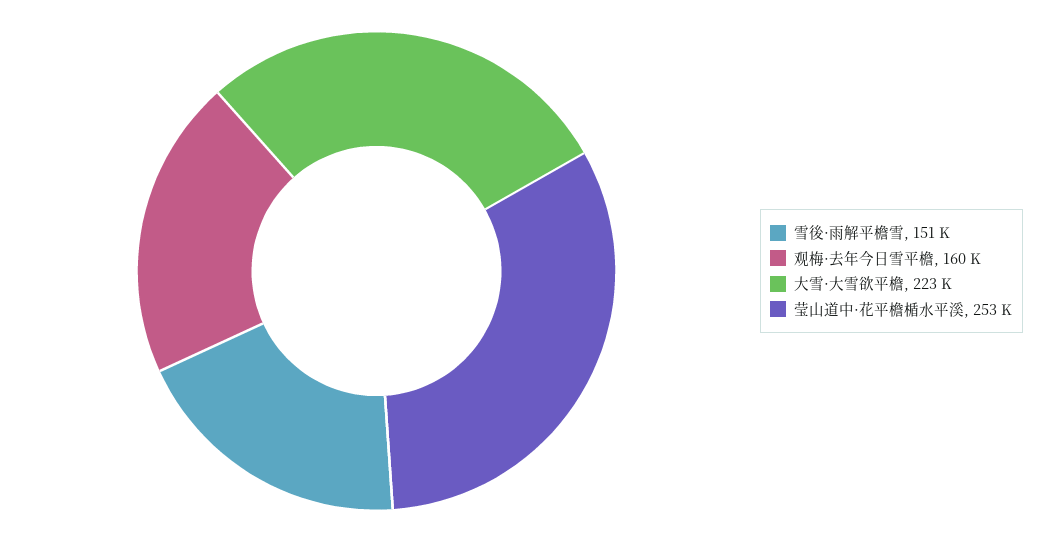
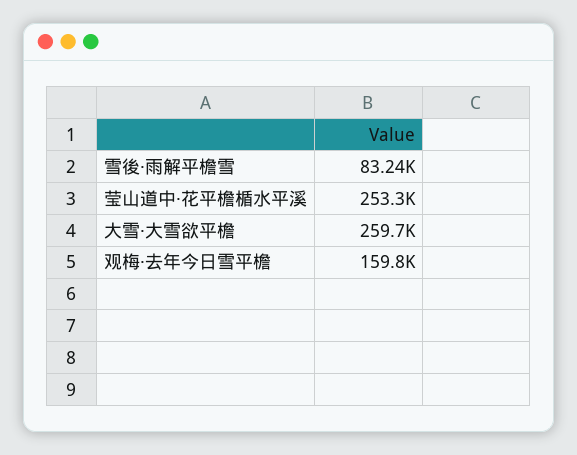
雪後·雨解平檐雪: 151000 -> 83240
大雪·大雪欲平檐: 223000 -> 259700

